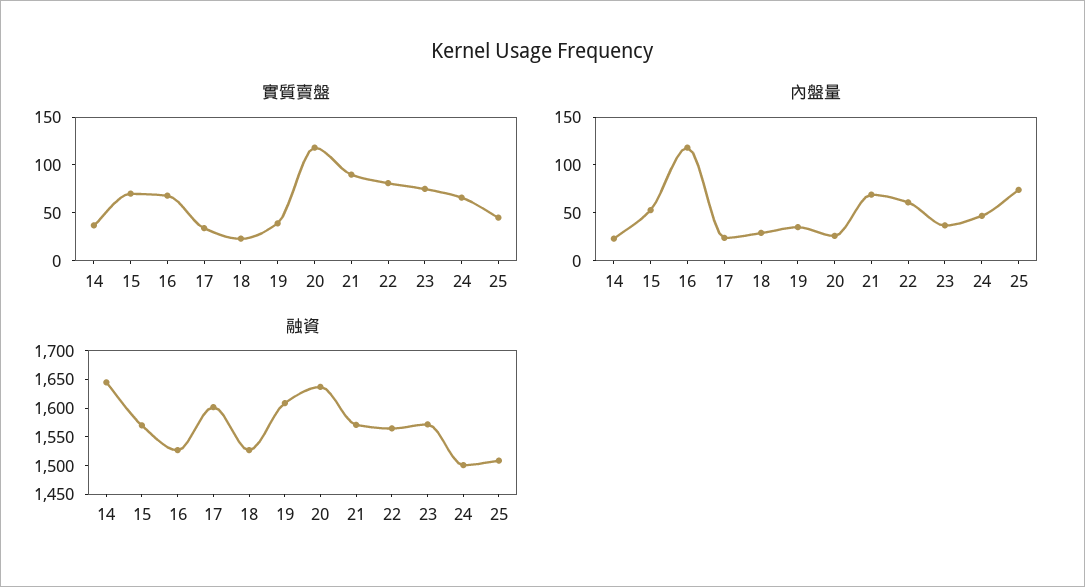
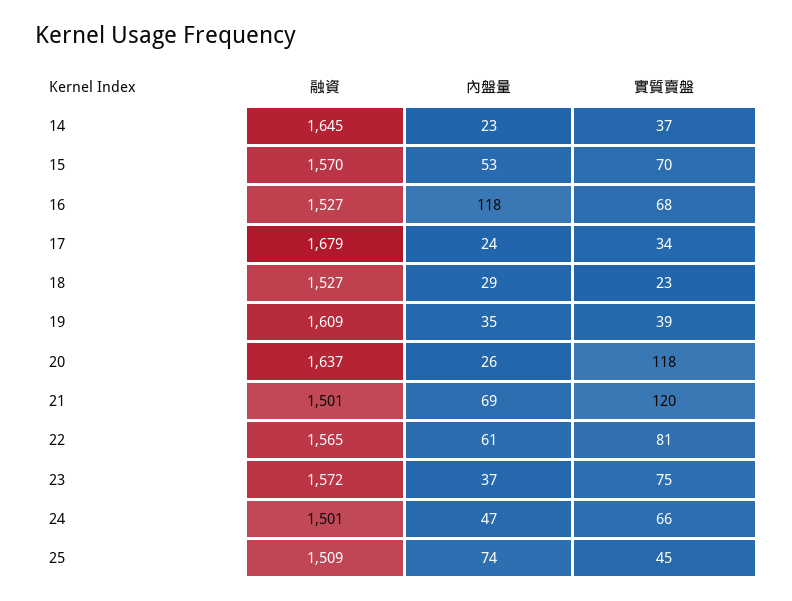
實質賣盤, 21: 90 -> 120
融資, 17: 1600 -> 1679
融資, 21: 1575 -> 1501

